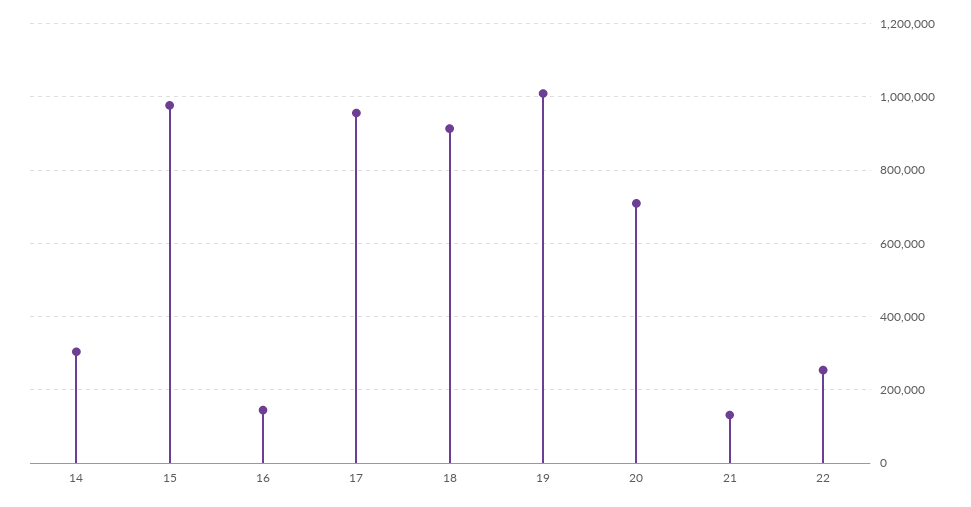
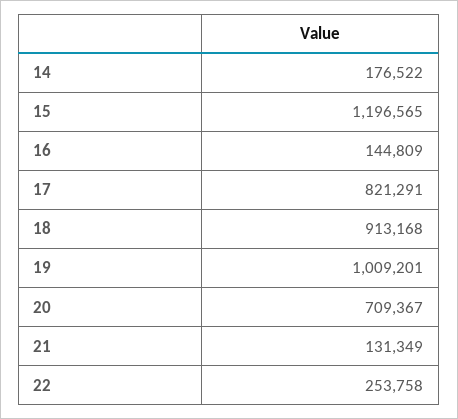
14: 300000 -> 176522
15: 980000 -> 1196565
17: 960000 -> 821291

